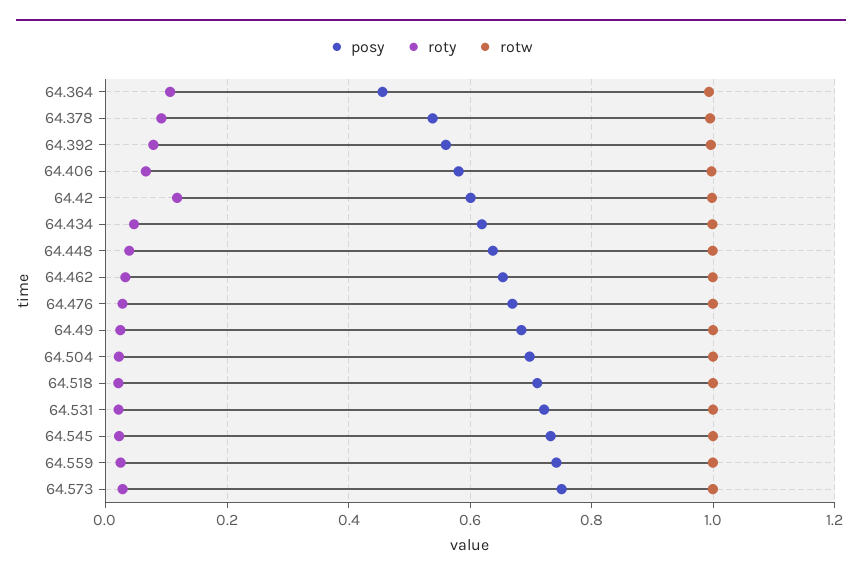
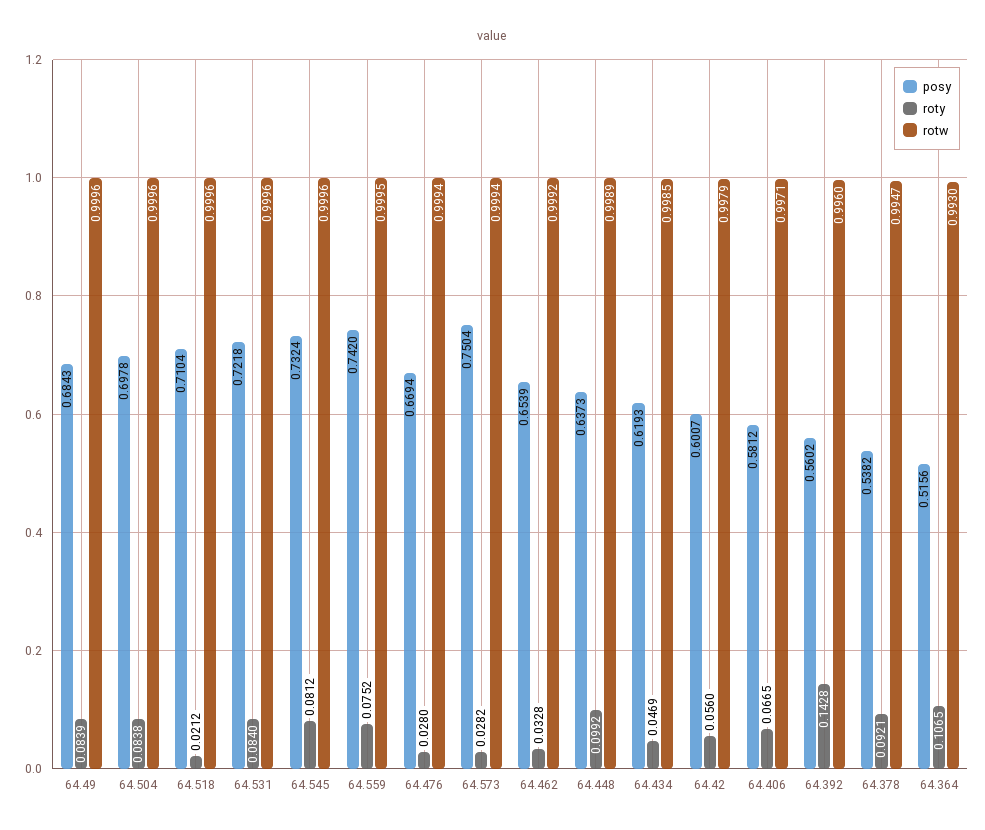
posy, 64.364: 0.46 -> 0.5156
roty, 64.392: 0.08 -> 0.1428
roty, 64.42: 0.12 -> 0.056
roty, 64.448: 0.04 -> 0.0992
roty, 64.49: 0.02 -> 0.0839
roty, 64.504: 0.02 -> 0.0838
roty, 64.531: 0.02 -> 0.084
roty, 64.545: 0.02 -> 0.0812
roty, 64.559: 0.02 -> 0.0752

